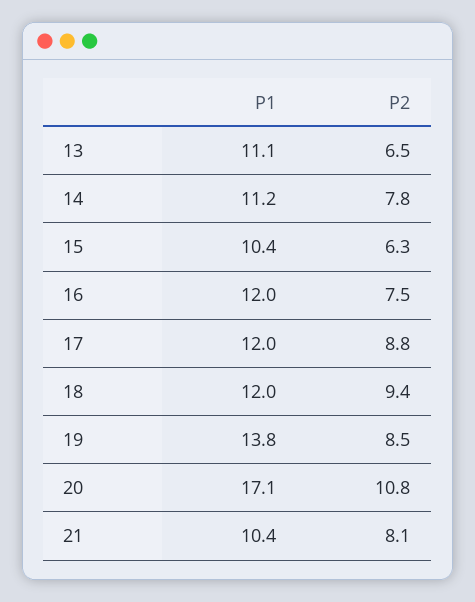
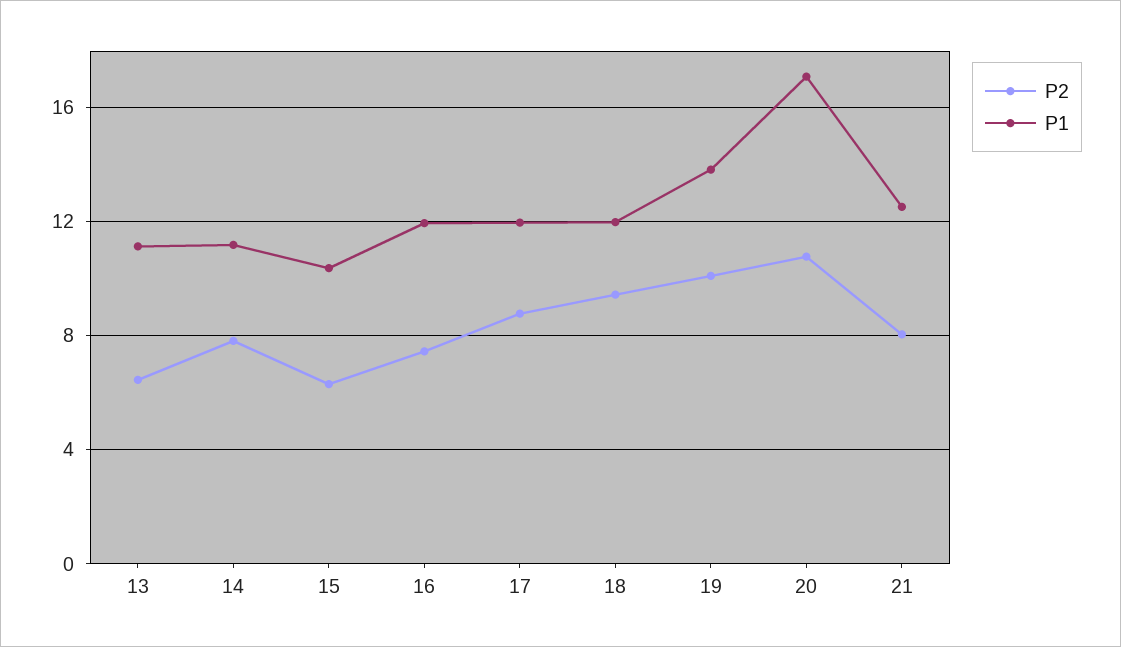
P2, 19: 8.5 -> 10
P1, 21: 10.4 -> 12.5

